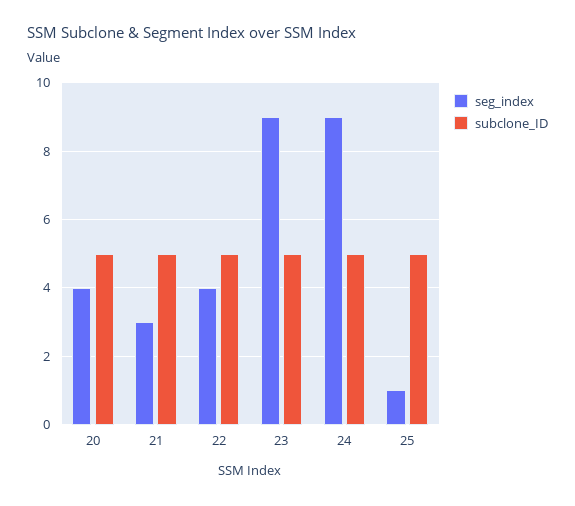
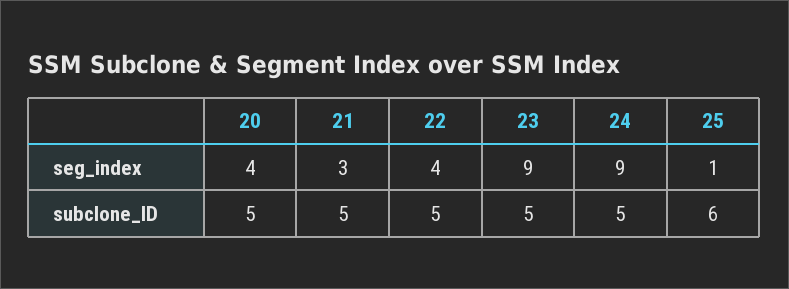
subclone_ID, 25: 5 -> 6

